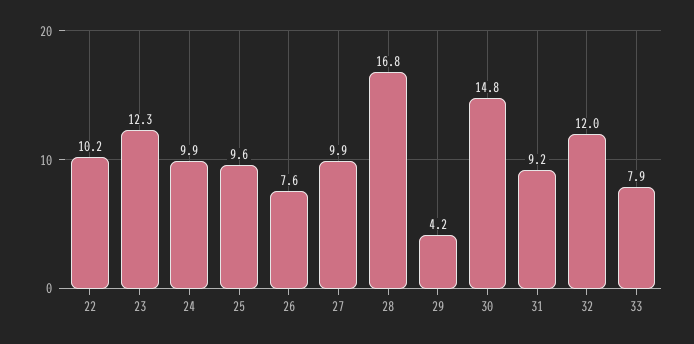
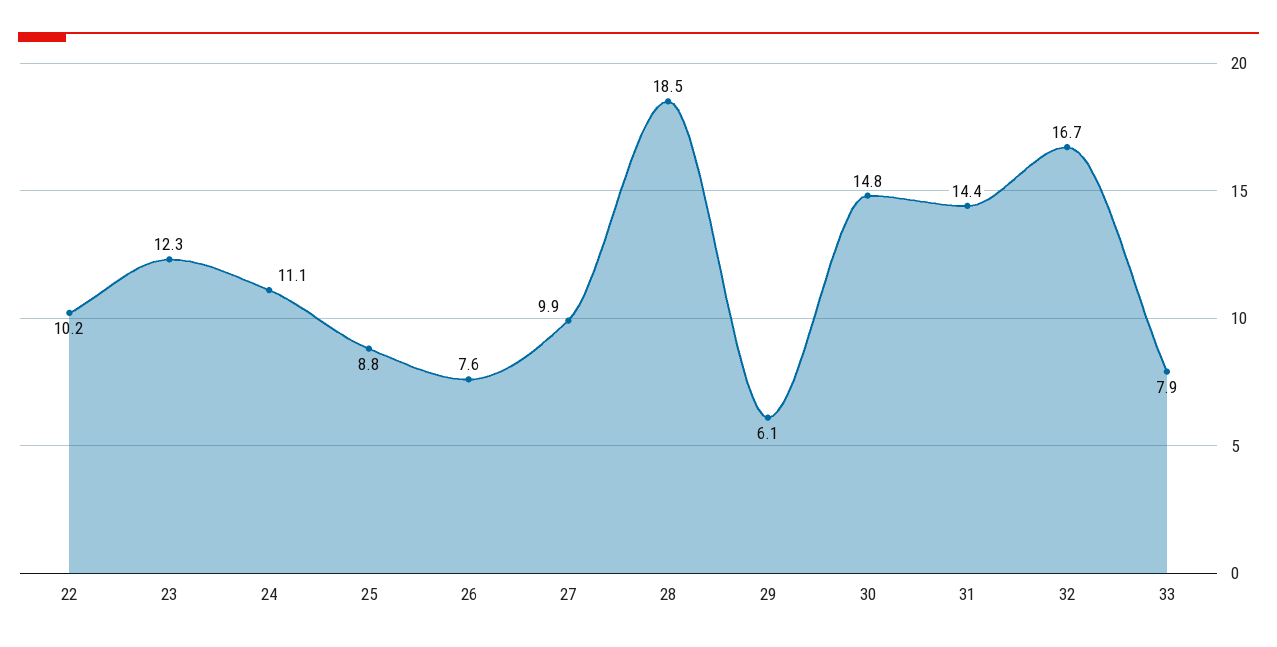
24: 9.9 -> 11.1
25: 9.6 -> 8.8
28: 16.8 -> 18.5
29: 4.2 -> 6.1
31: 9.2 -> 14.4
32: 12 -> 16.7

